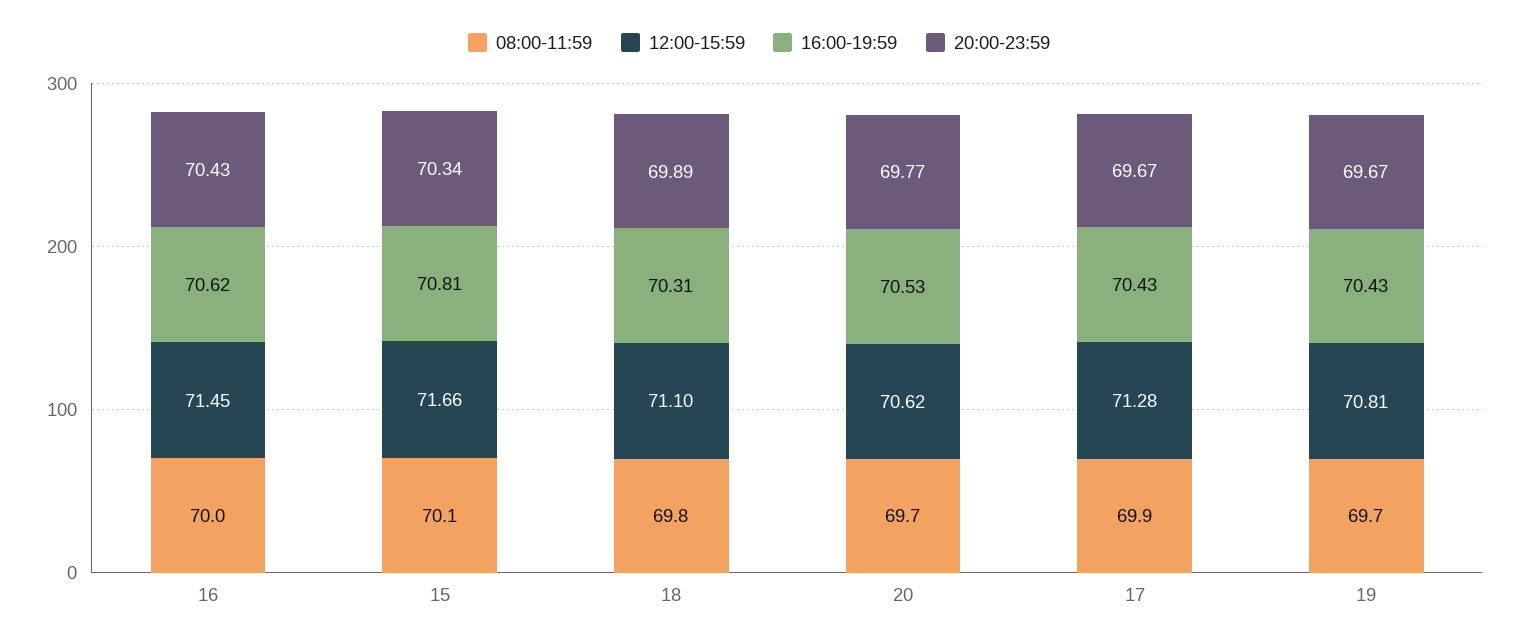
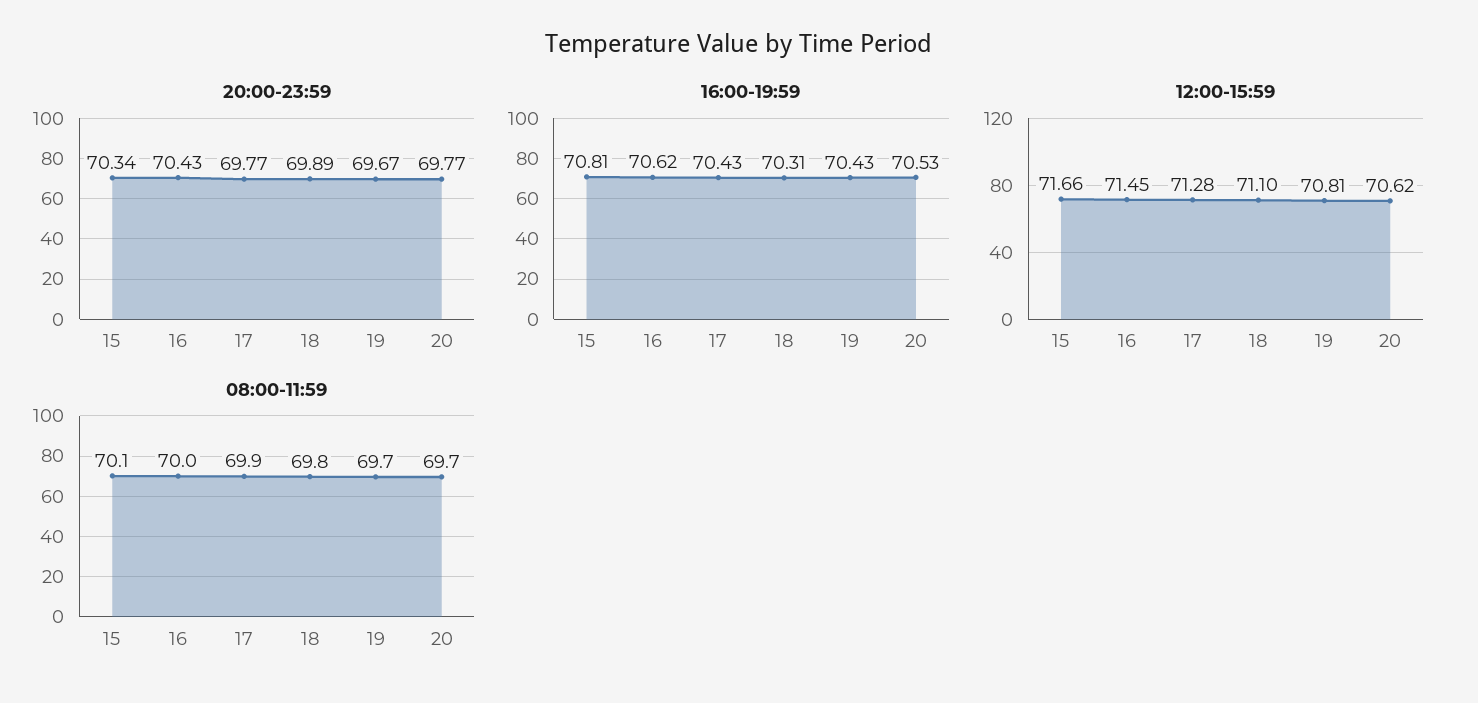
20:00-23:59, 17: 69.67 -> 69.77

